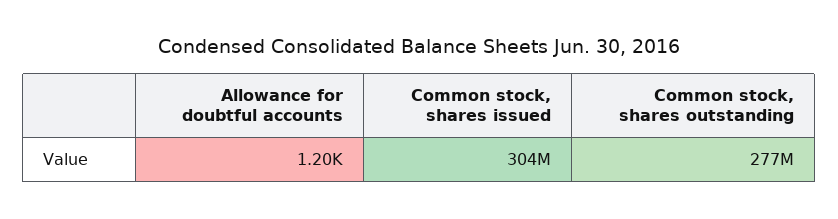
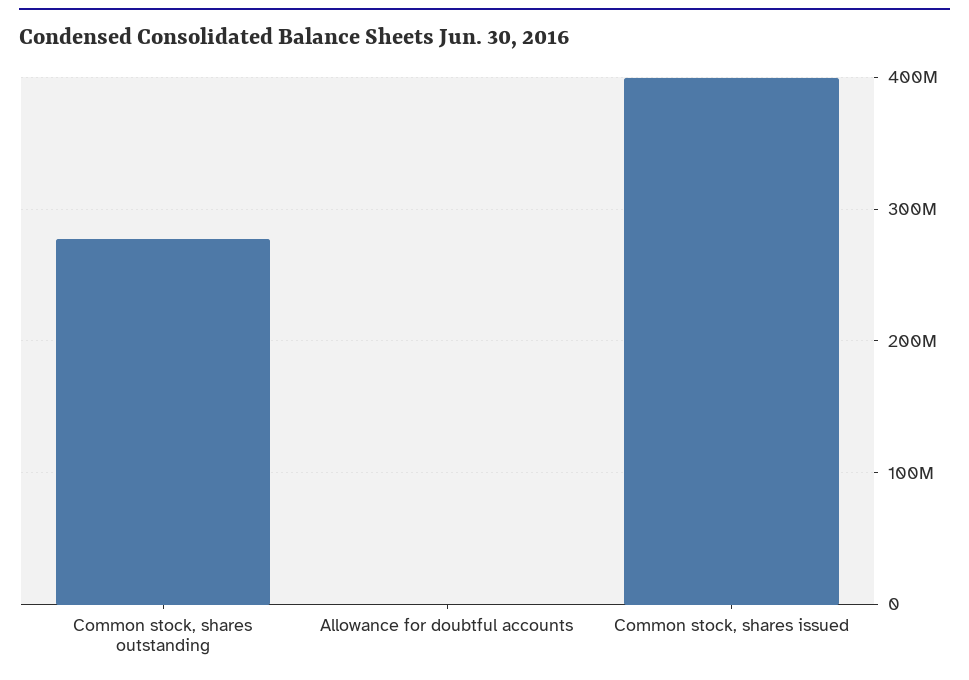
Common stock, shares issued: 304000000 -> 400000000

